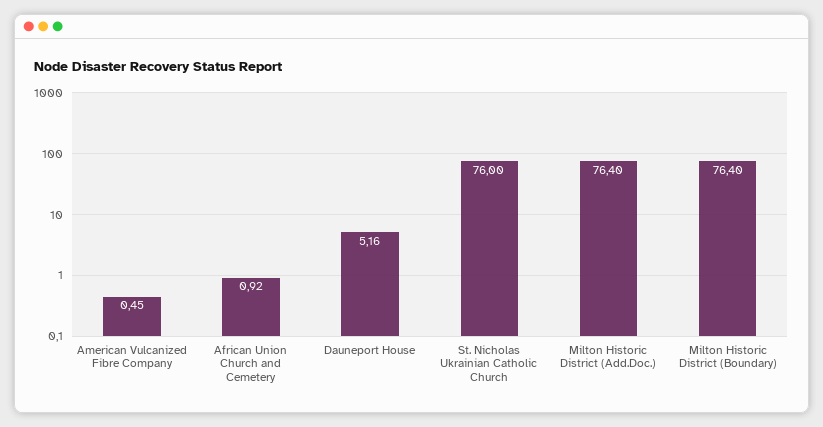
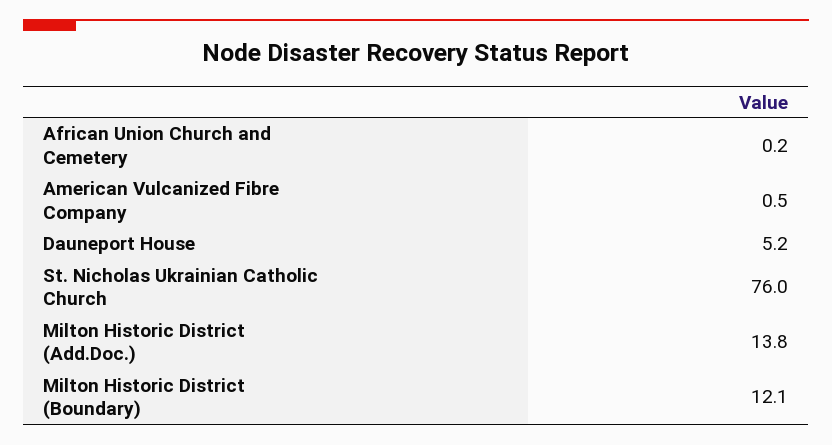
African Union Church and Cemetery: 0.92 -> 0.2
Milton Historic District (Add.Doc.): 76.4 -> 13.8
Milton Historic District (Boundary): 76.4 -> 12.1

